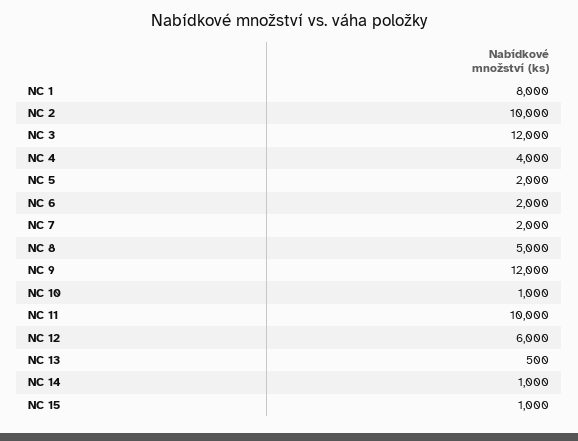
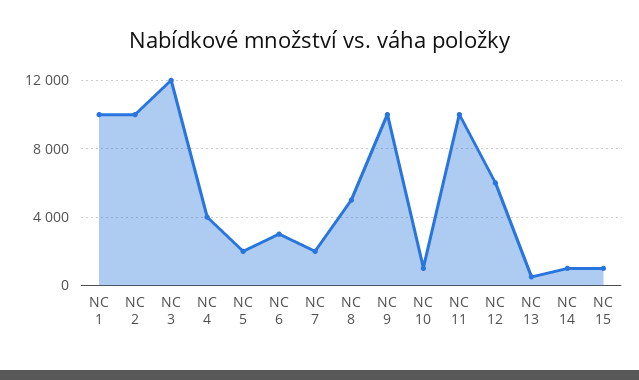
NC 1: 8000 -> 10000
NC 6: 2000 -> 3000
NC 9: 12000 -> 10000

